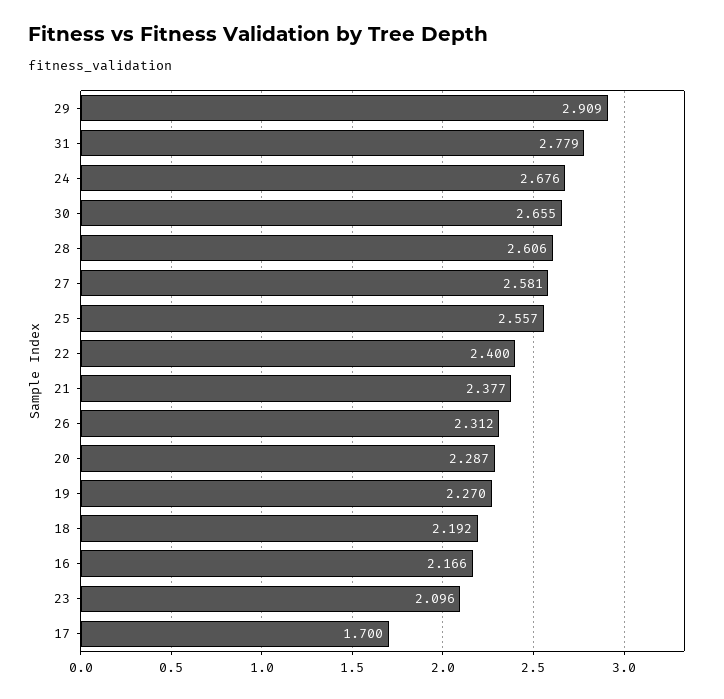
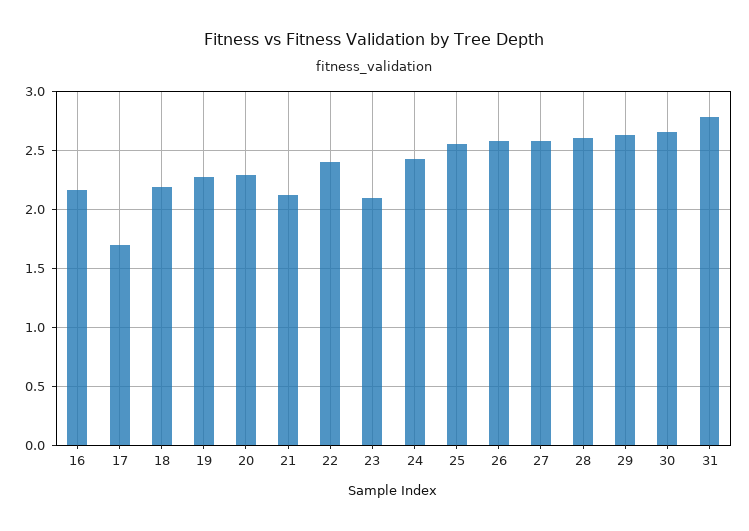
29: 2.909 -> 2.6
24: 2.676 -> 2.4
21: 2.377 -> 2.1
26: 2.312 -> 2.6

